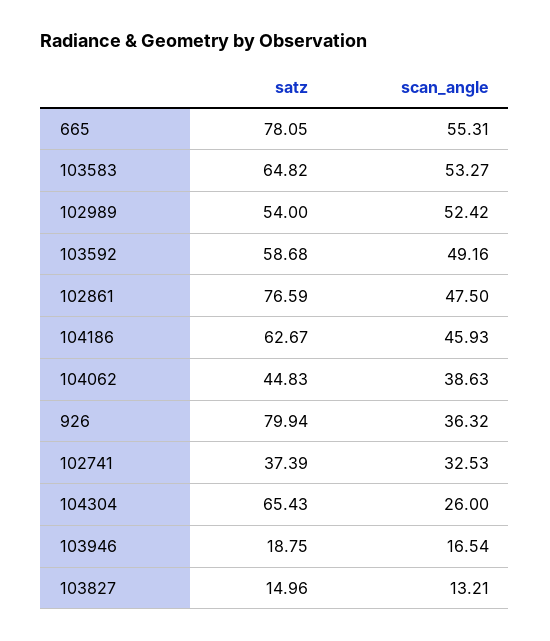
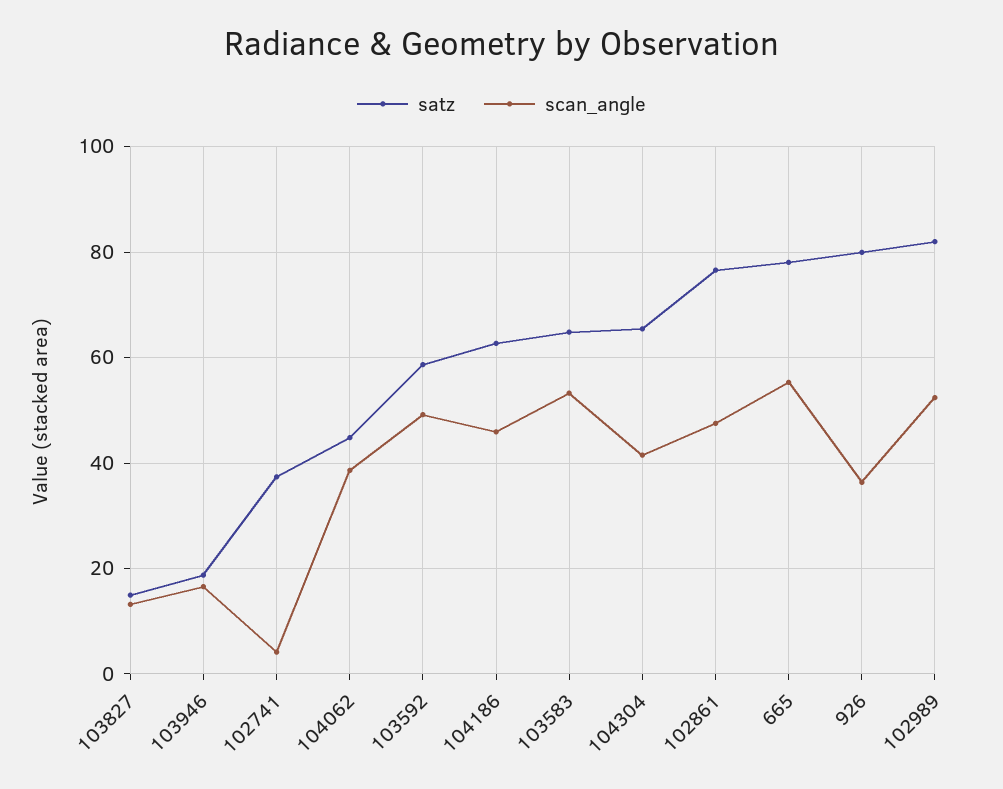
satz, 102989: 54 -> 82
scan_angle, 102741: 32.53 -> 4
scan_angle, 104304: 26 -> 42

